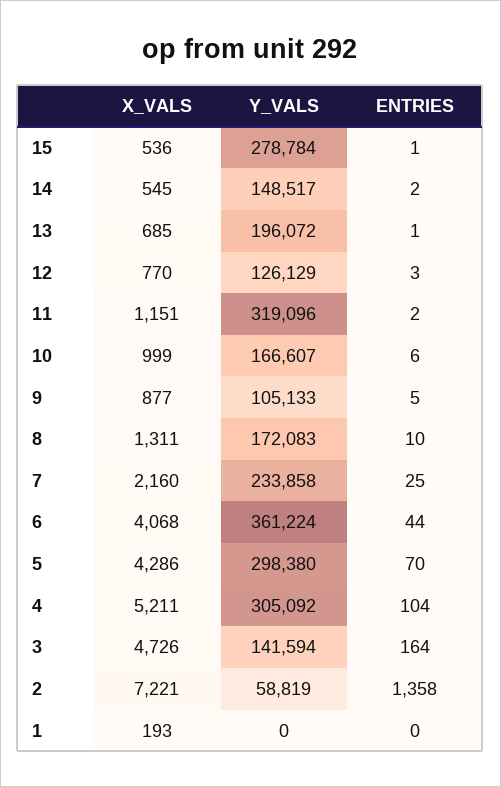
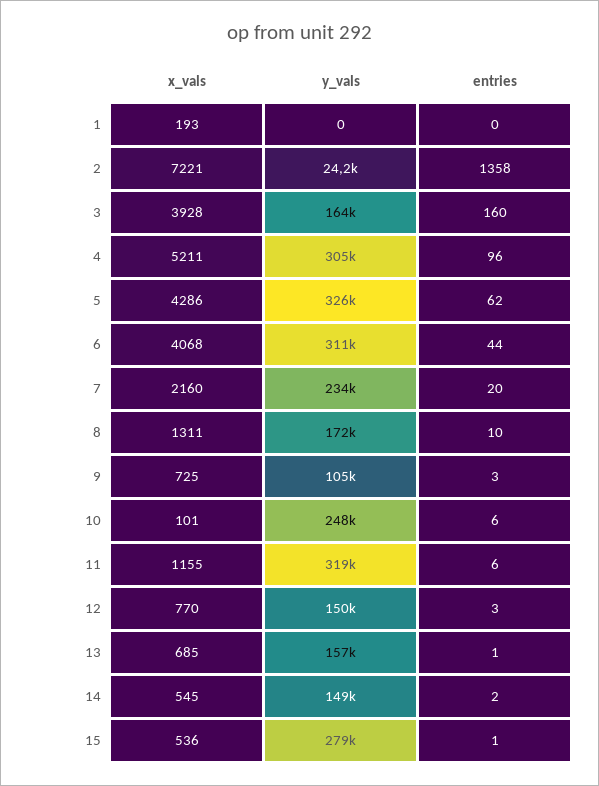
Y_VALS, 13: 196072 -> 157000
Y_VALS, 12: 126129 -> 150000
X_VALS, 11: 1151 -> 1155
ENTRIES, 11: 2 -> 6
X_VALS, 10: 999 -> 101
Y_VALS, 10: 166607 -> 248000
X_VALS, 9: 877 -> 725
ENTRIES, 9: 5 -> 3
ENTRIES, 7: 25 -> 20
Y_VALS, 6: 361224 -> 311000
Y_VALS, 5: 298380 -> 326000
ENTRIES, 5: 70 -> 62
ENTRIES, 4: 104 -> 96
X_VALS, 3: 4726 -> 3928
Y_VALS, 3: 141594 -> 164000
ENTRIES, 3: 164 -> 160
Y_VALS, 2: 58819 -> 24200

